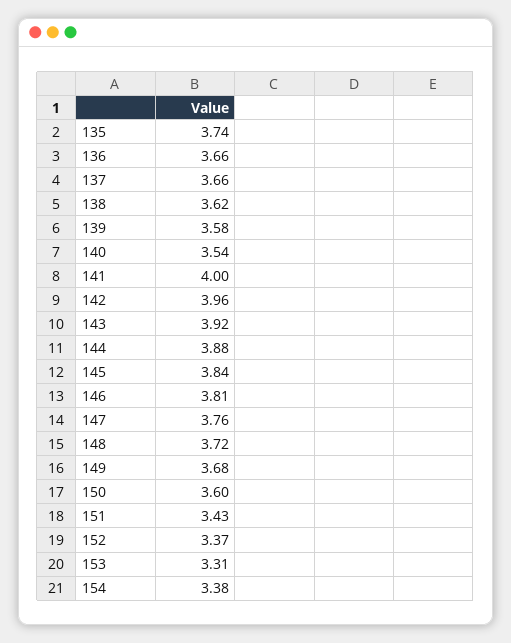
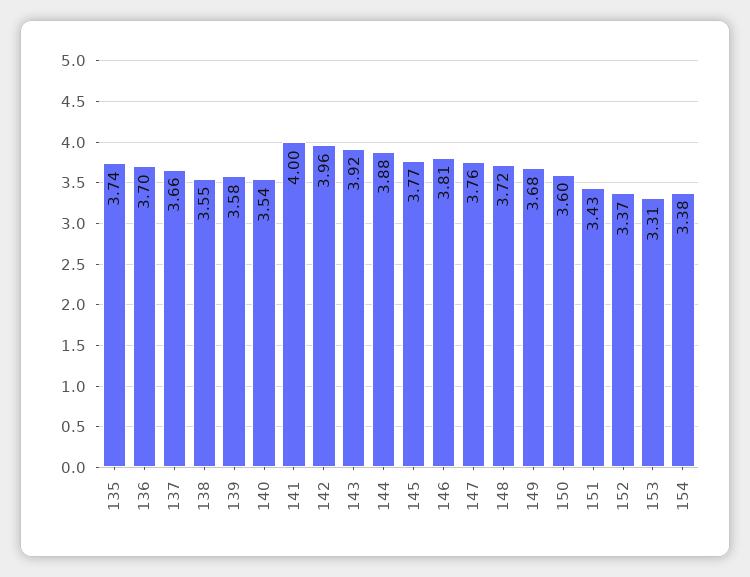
136: 3.66 -> 3.7
138: 3.62 -> 3.55
145: 3.84 -> 3.77

